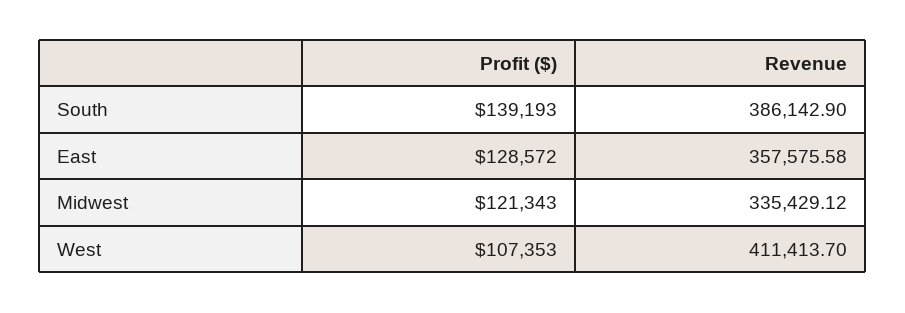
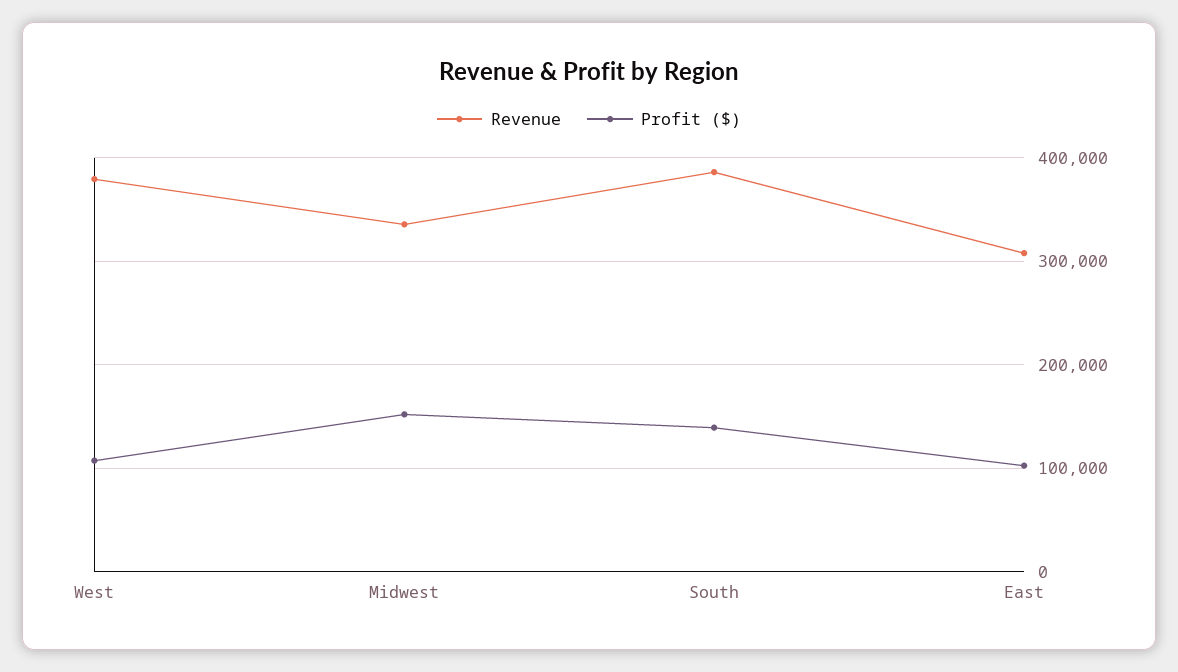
Profit ($), East: 128572 -> 100000
Revenue, East: 357575.58 -> 310000
Profit ($), Midwest: 121343 -> 150000
Revenue, West: 411413.7 -> 380000

